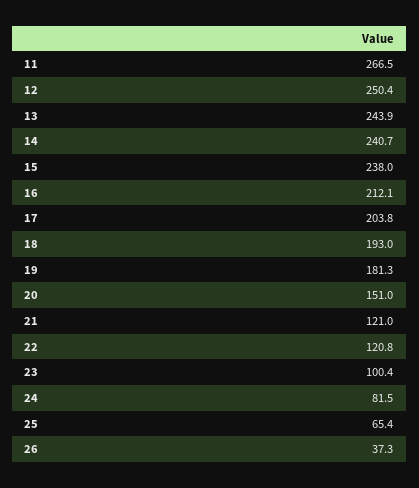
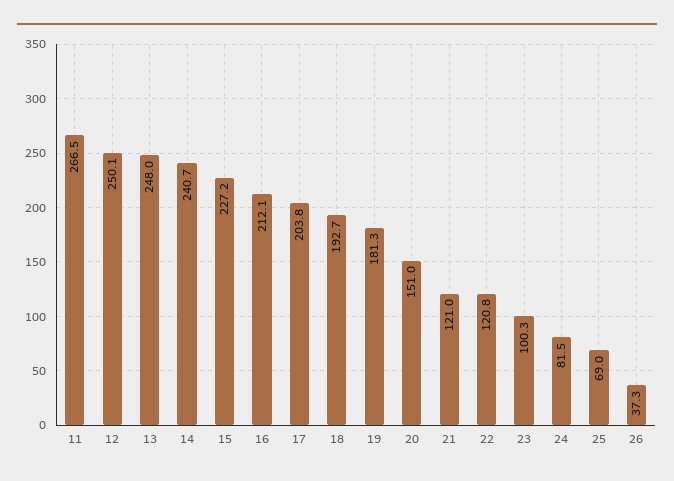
12: 250.4 -> 250.1
13: 243.9 -> 248
15: 238 -> 227.2
18: 193 -> 192.7
23: 100.4 -> 100.3
25: 65.4 -> 69

